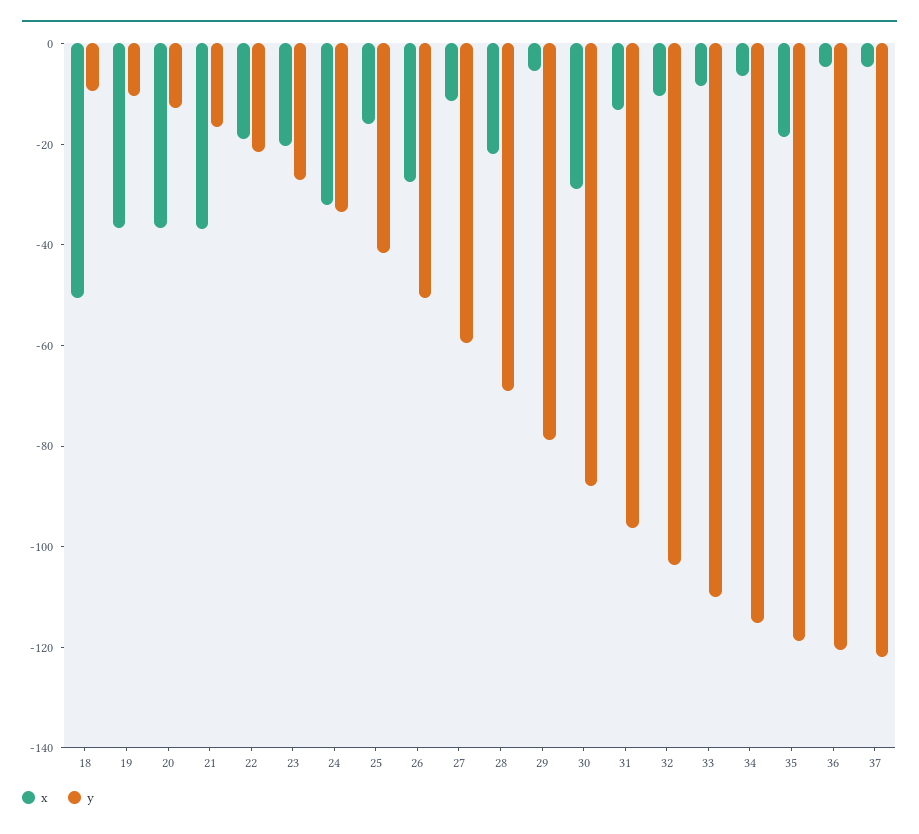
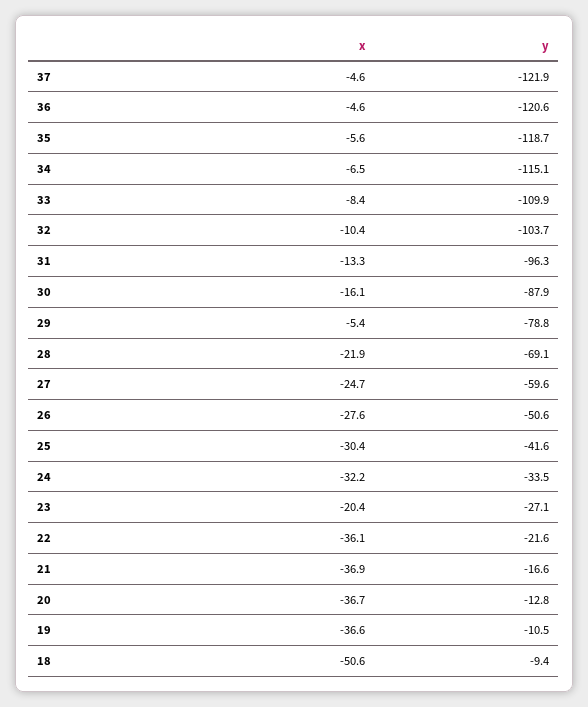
x, 22: -20 -> -36.1
x, 25: -15 -> -30.4
x, 27: -10 -> -24.7
x, 30: -30 -> -16.1
x, 35: -20 -> -5.6

